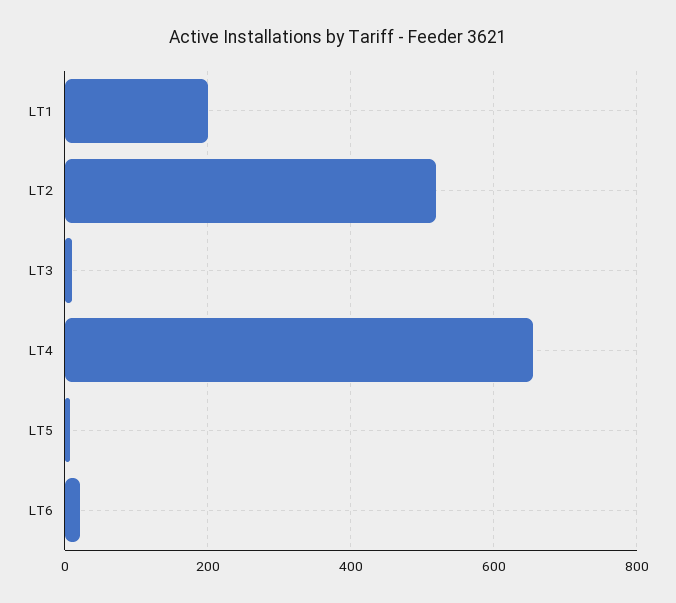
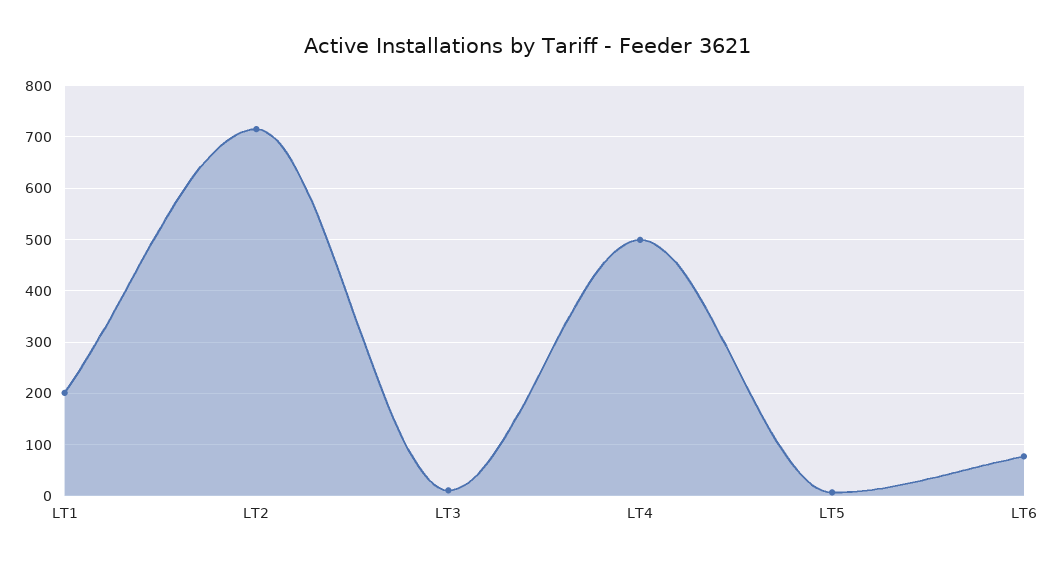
LT2: 520 -> 720
LT4: 660 -> 500
LT6: 20 -> 80

